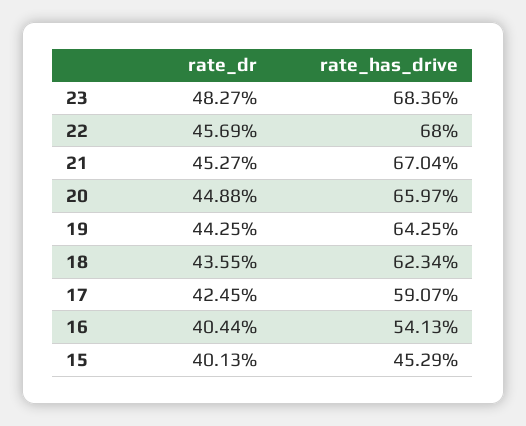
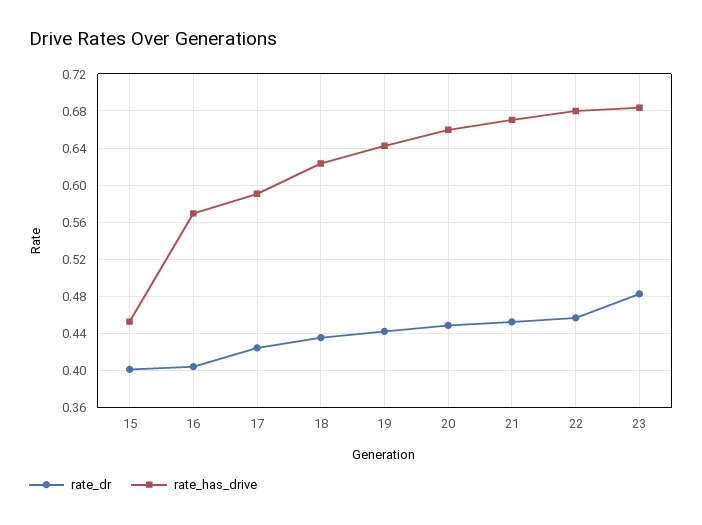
rate_has_drive, 16: 0.5413 -> 0.57

